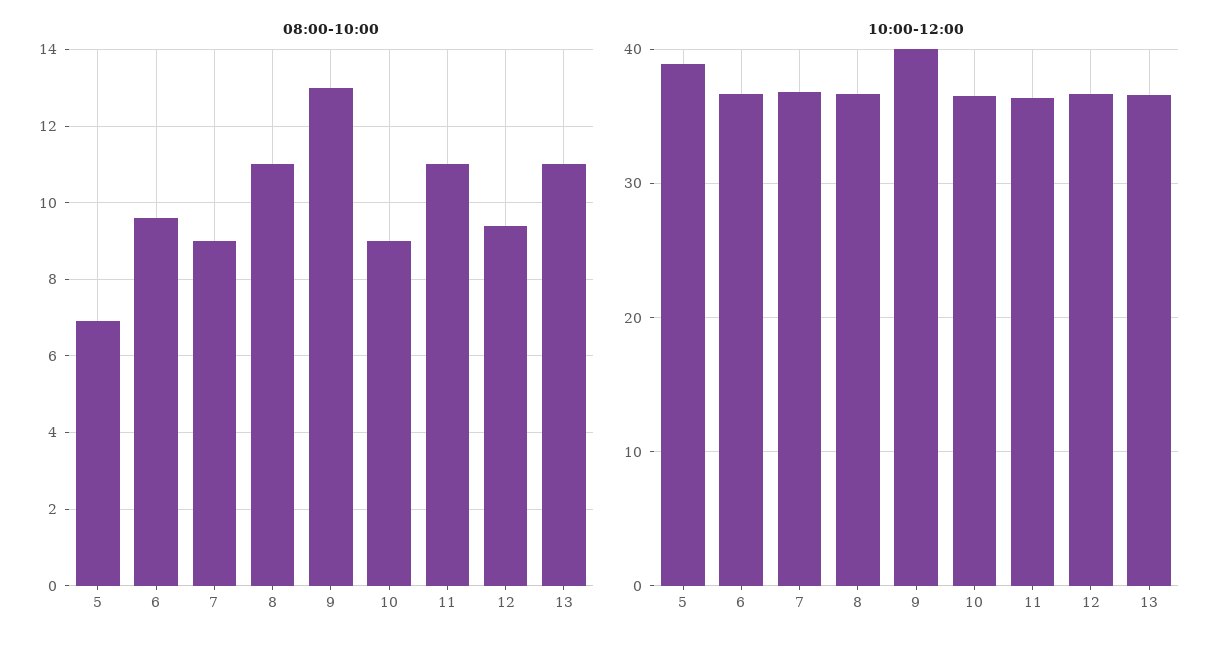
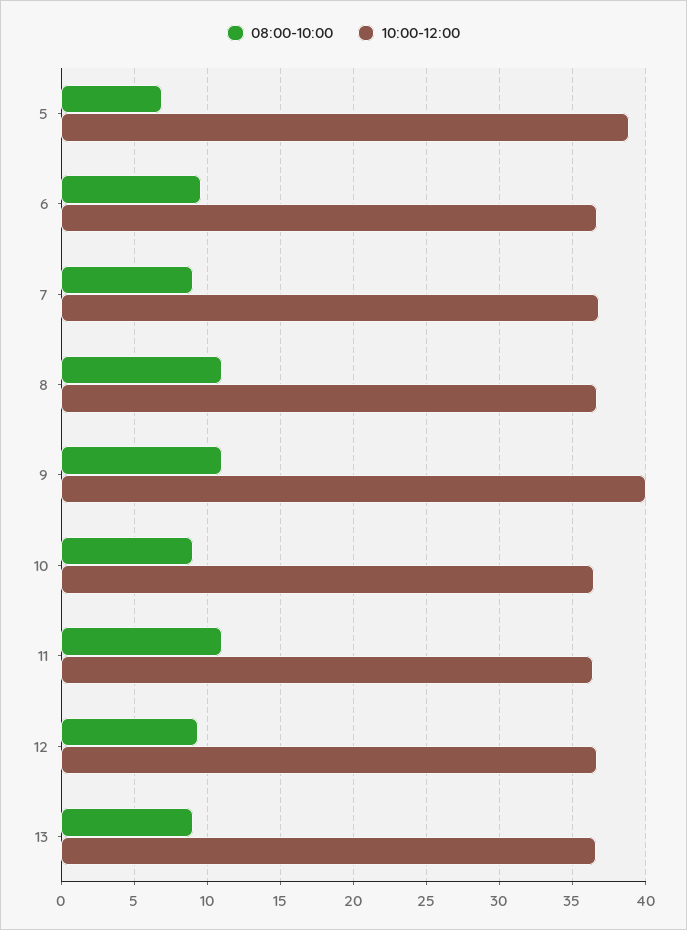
08:00-10:00, 9: 13 -> 11
08:00-10:00, 13: 11 -> 9

